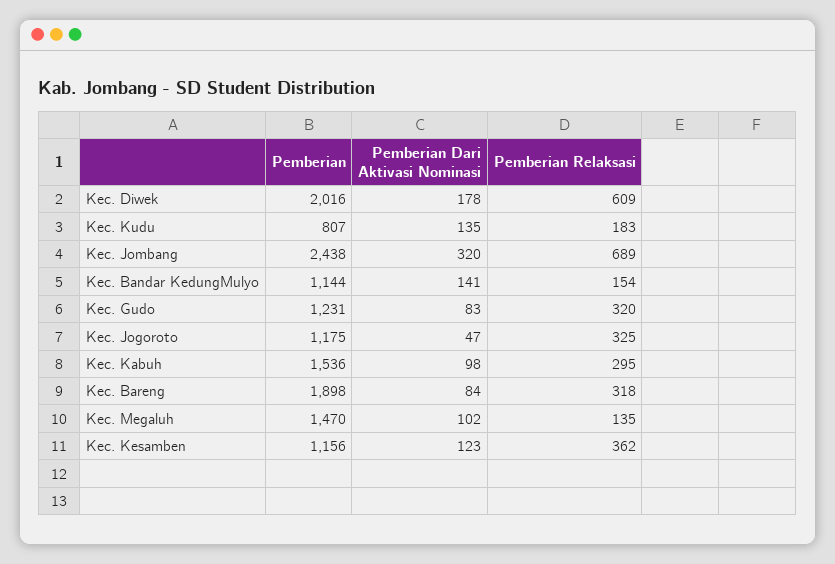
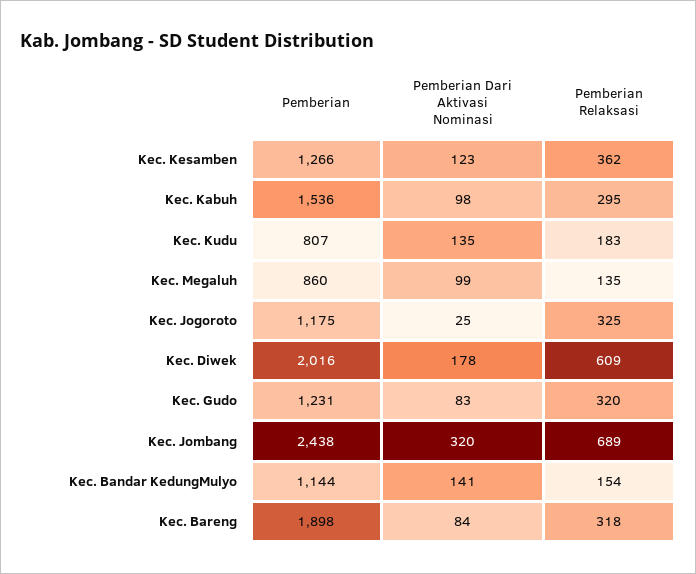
Pemberian Dari Aktivasi Nominasi, Kec. Jogoroto: 47 -> 25
Pemberian, Kec. Megaluh: 1470 -> 860
Pemberian Dari Aktivasi Nominasi, Kec. Megaluh: 102 -> 99
Pemberian, Kec. Kesamben: 1156 -> 1266

